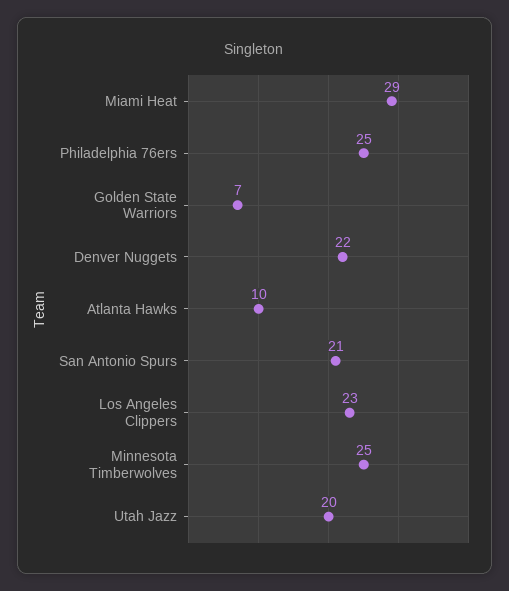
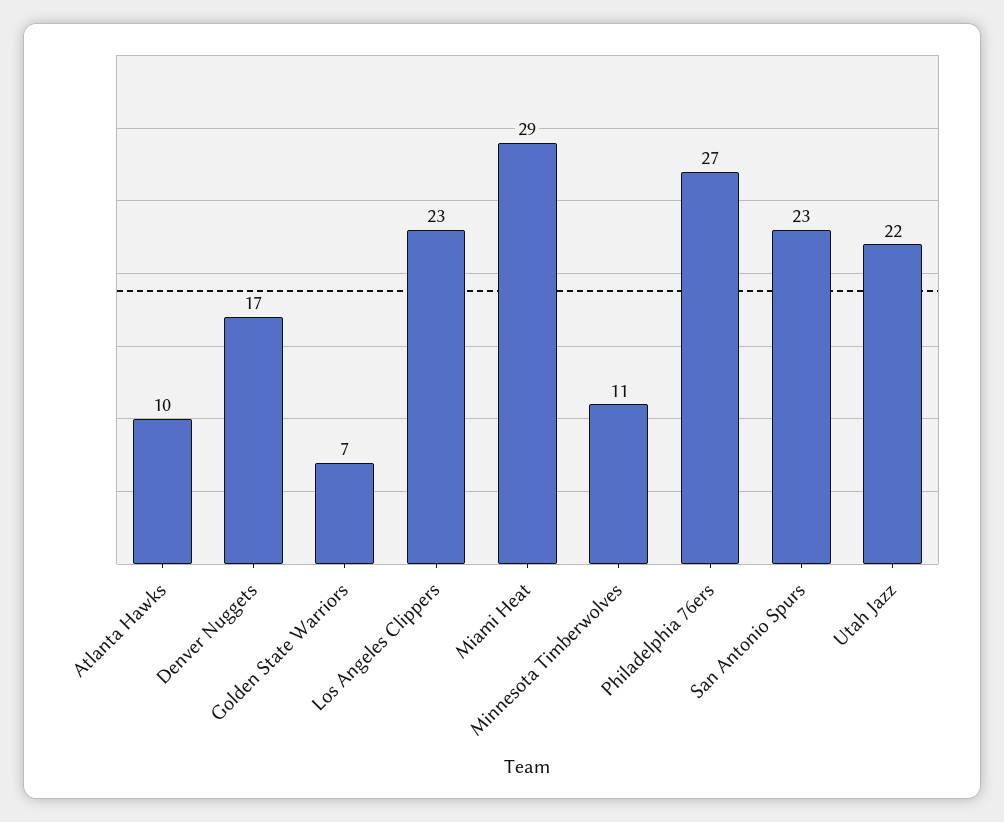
Philadelphia 76ers: 25 -> 27
Denver Nuggets: 22 -> 17
San Antonio Spurs: 21 -> 23
Minnesota Timberwolves: 25 -> 11
Utah Jazz: 20 -> 22

